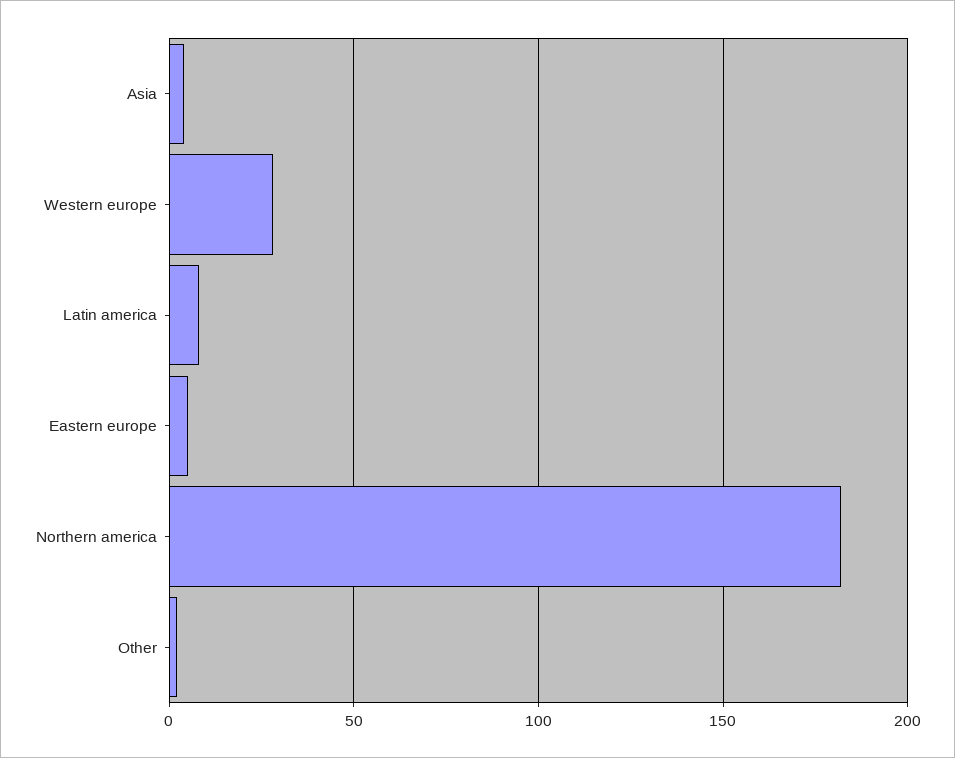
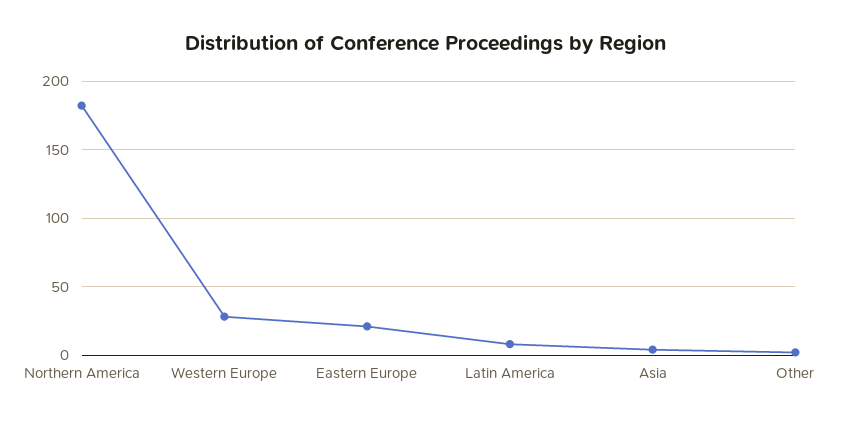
Eastern europe: 5 -> 20

